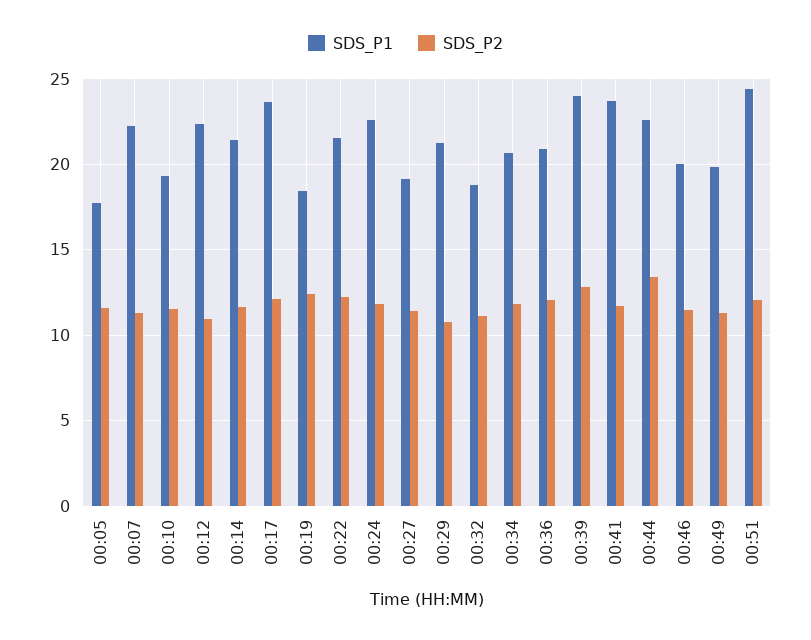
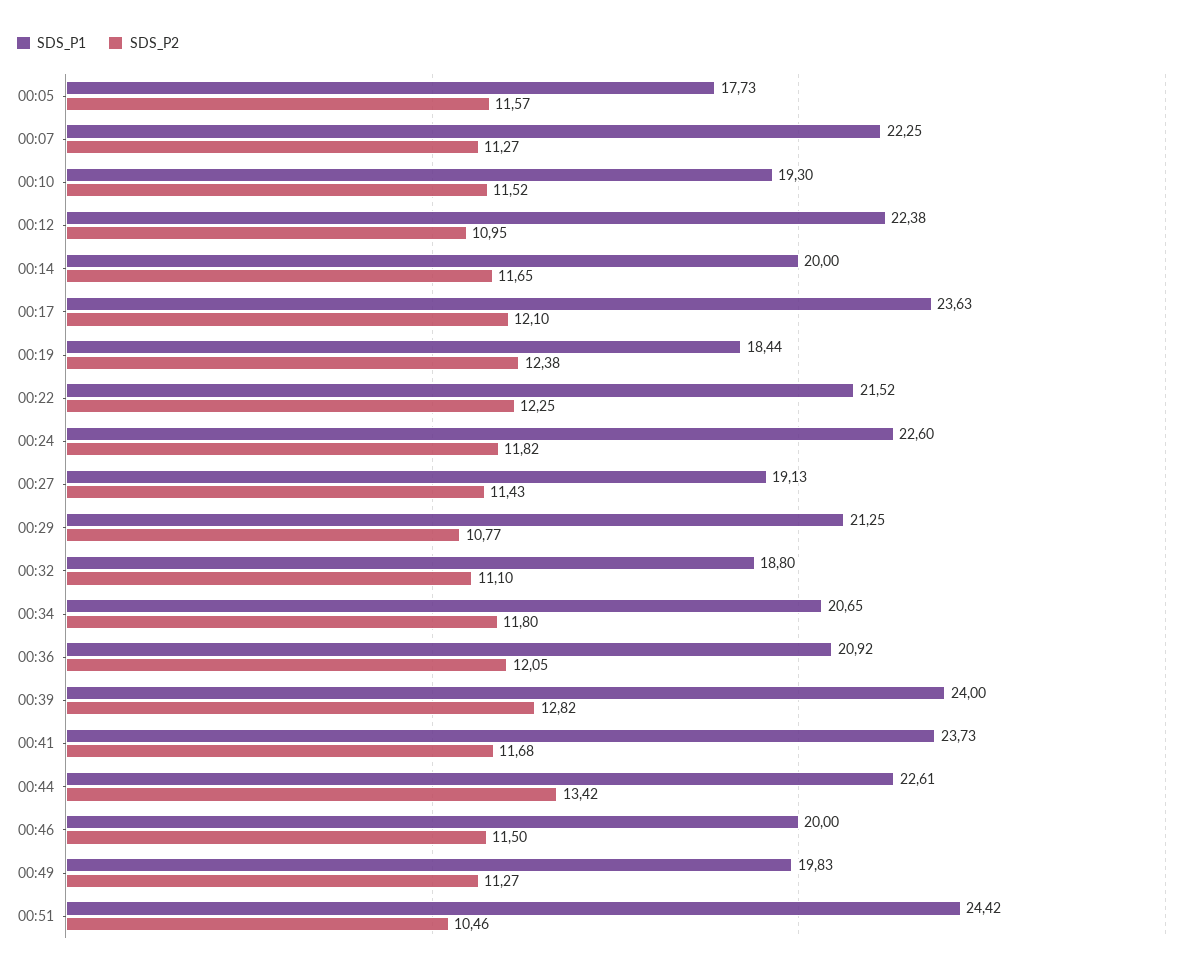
SDS_P1, 00:14: 21.5 -> 20
SDS_P2, 00:51: 12 -> 10.46

